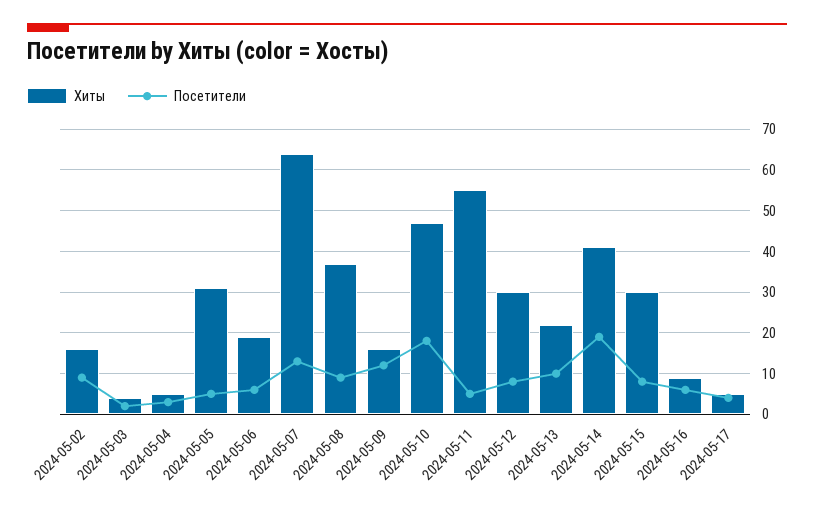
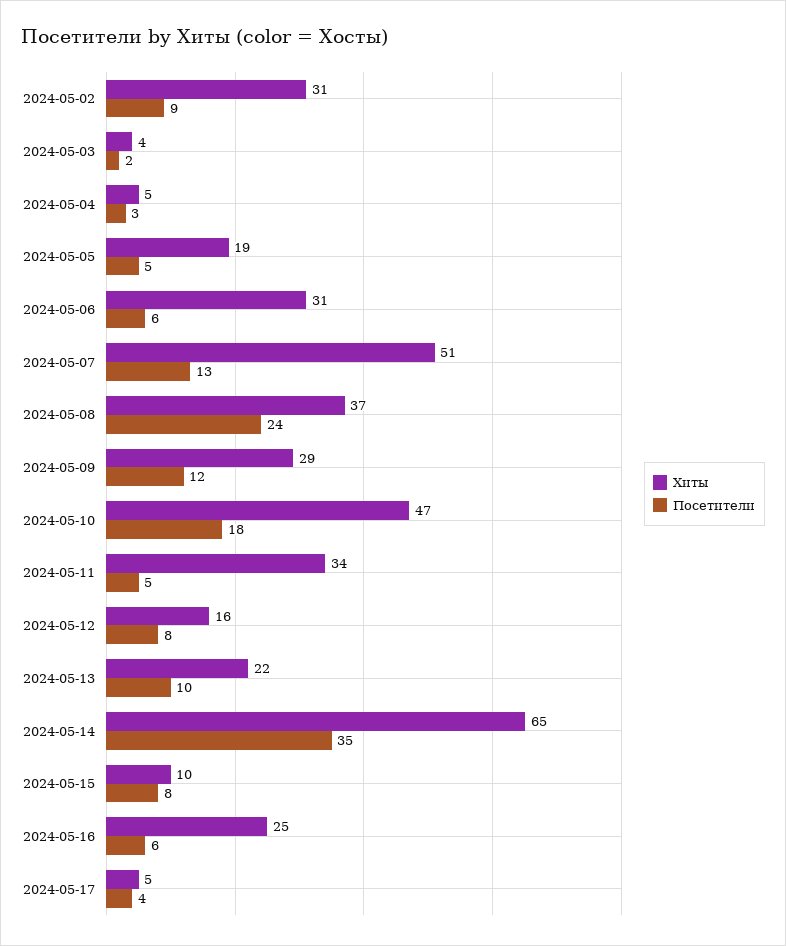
Хиты, 2024-05-02: 15 -> 31
Хиты, 2024-05-05: 30 -> 19
Хиты, 2024-05-06: 20 -> 31
Хиты, 2024-05-07: 65 -> 51
Посетители, 2024-05-08: 10 -> 24
Хиты, 2024-05-09: 15 -> 29
Хиты, 2024-05-11: 55 -> 34
Хиты, 2024-05-12: 30 -> 16
Хиты, 2024-05-14: 40 -> 65
Посетители, 2024-05-14: 20 -> 35
Хиты, 2024-05-15: 30 -> 10
Хиты, 2024-05-16: 10 -> 25

